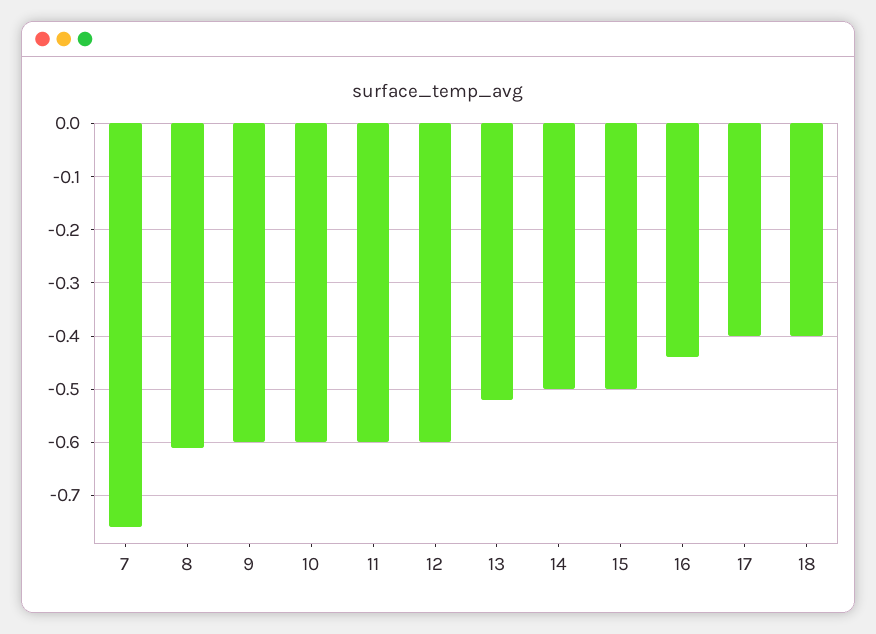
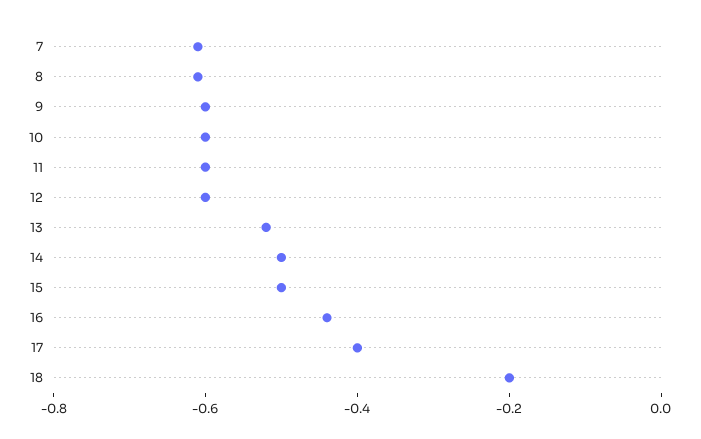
7: -0.75 -> -0.6
18: -0.4 -> -0.2

